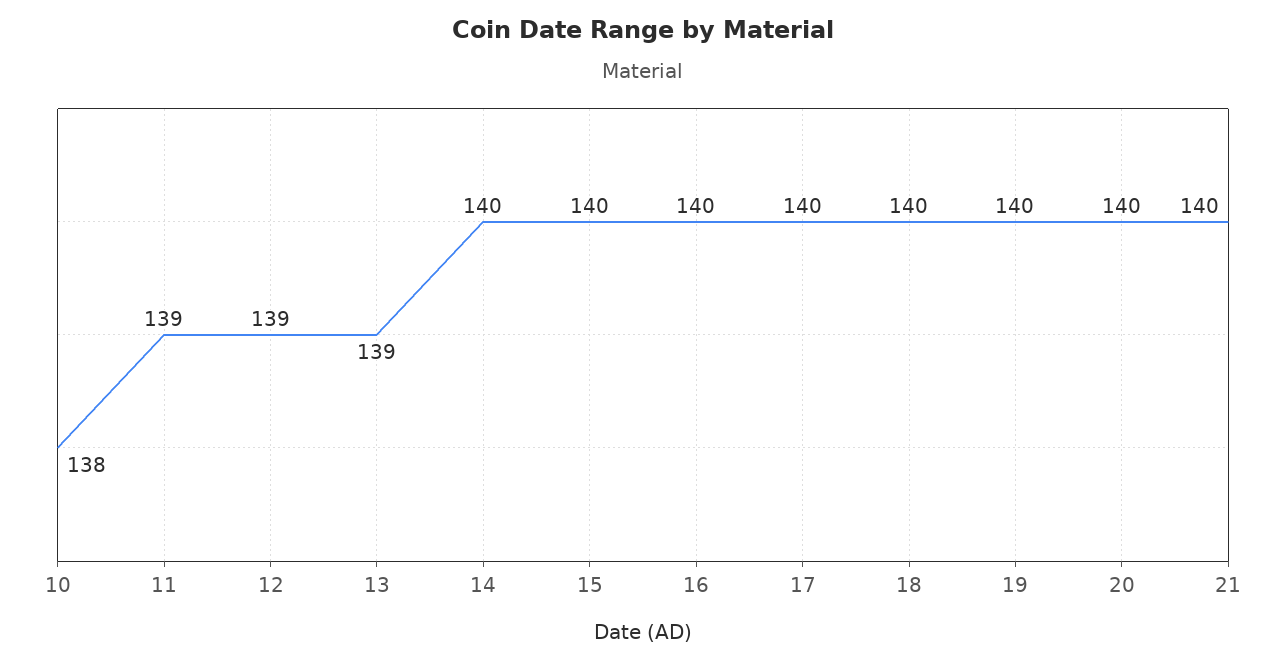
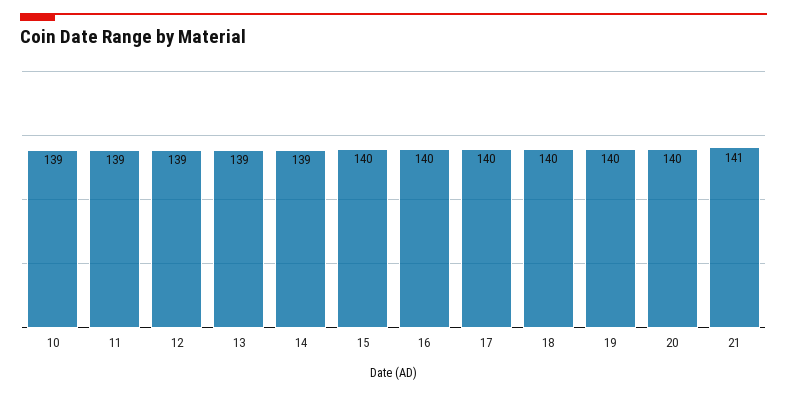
10: 138 -> 139
14: 140 -> 139
21: 140 -> 141

